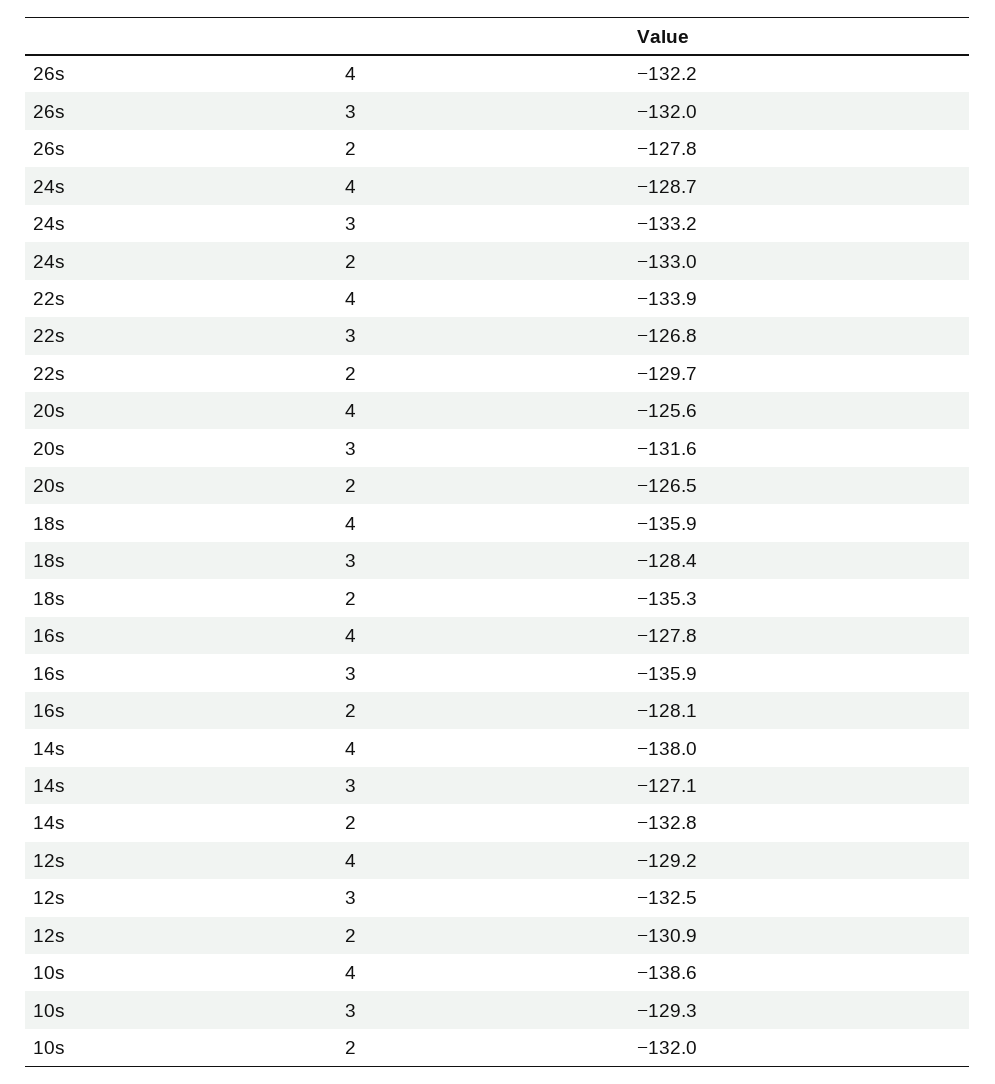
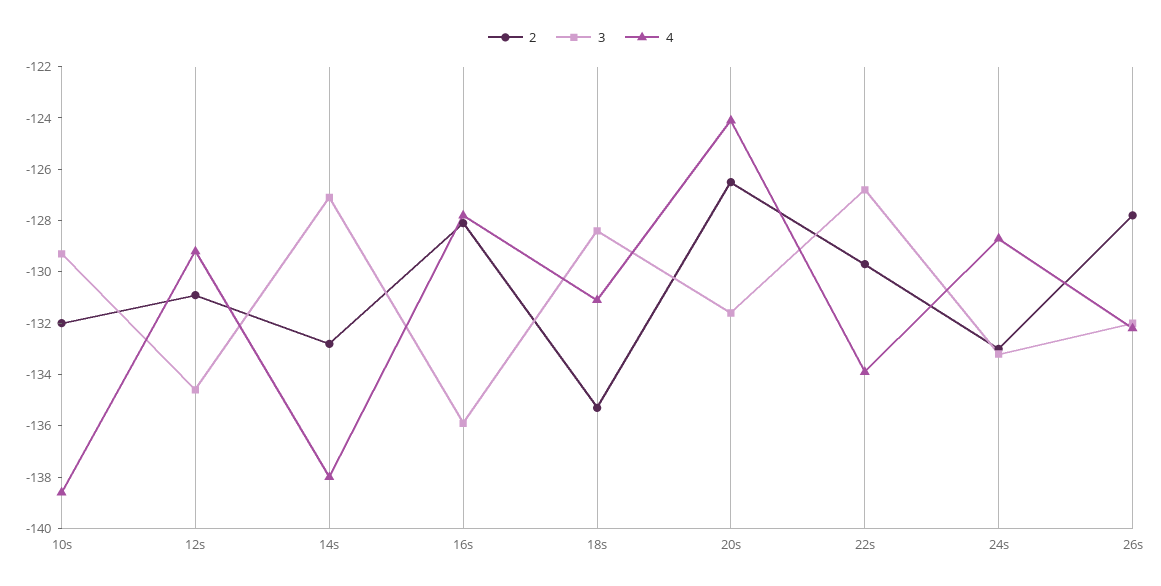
4, 20s: -125.6 -> -124
4, 18s: -135.9 -> -131
3, 12s: -132.5 -> -134.5

